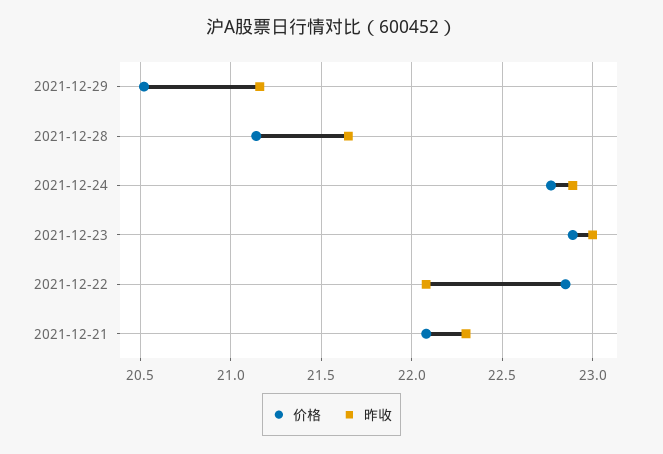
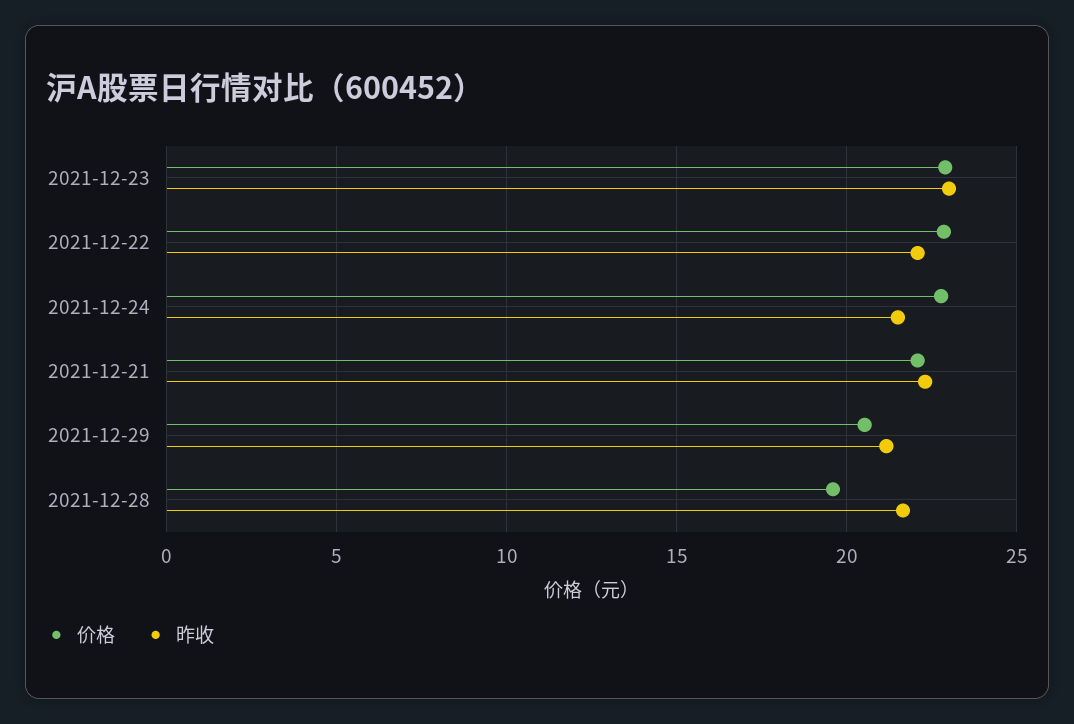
价格, 2021-12-28: 21.15 -> 19.5
昨收, 2021-12-24: 22.9 -> 21.5

